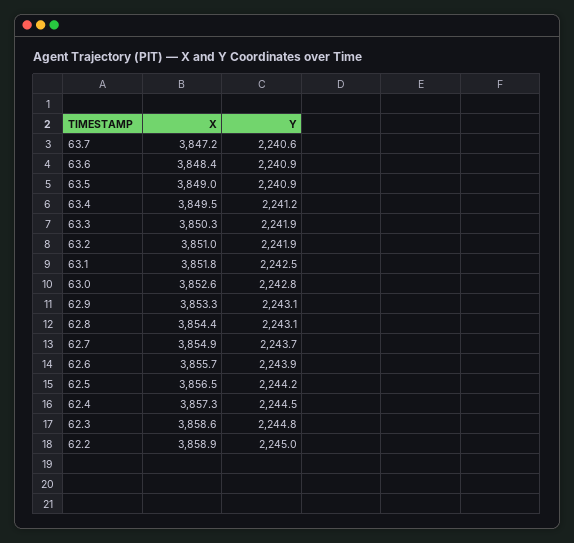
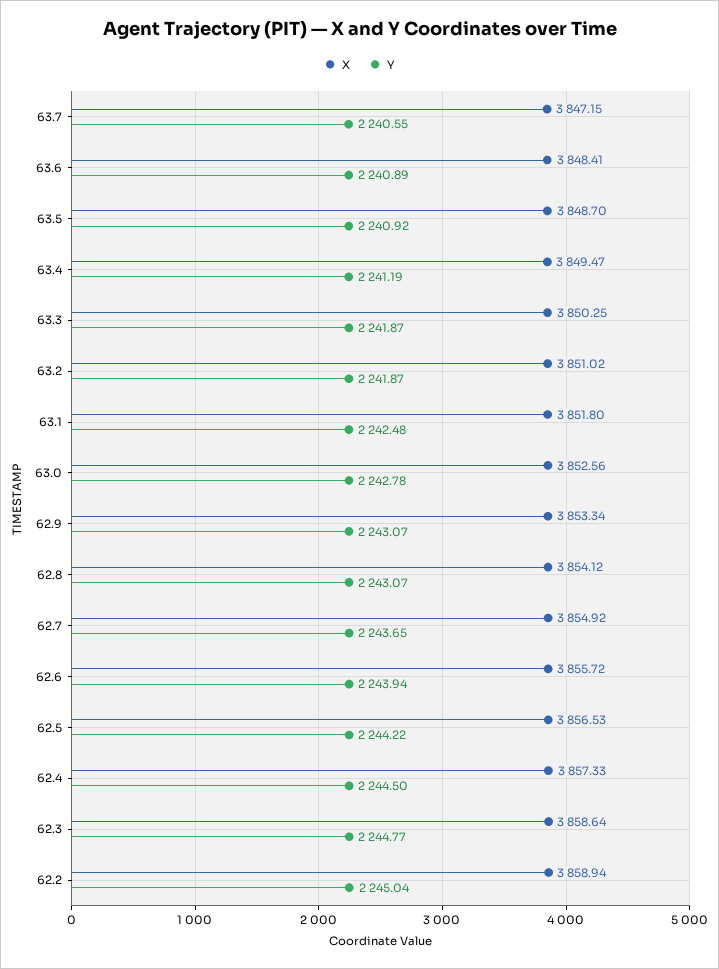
X, 63.5: 3849 -> 3848.7
X, 62.8: 3854.4 -> 3854.12

